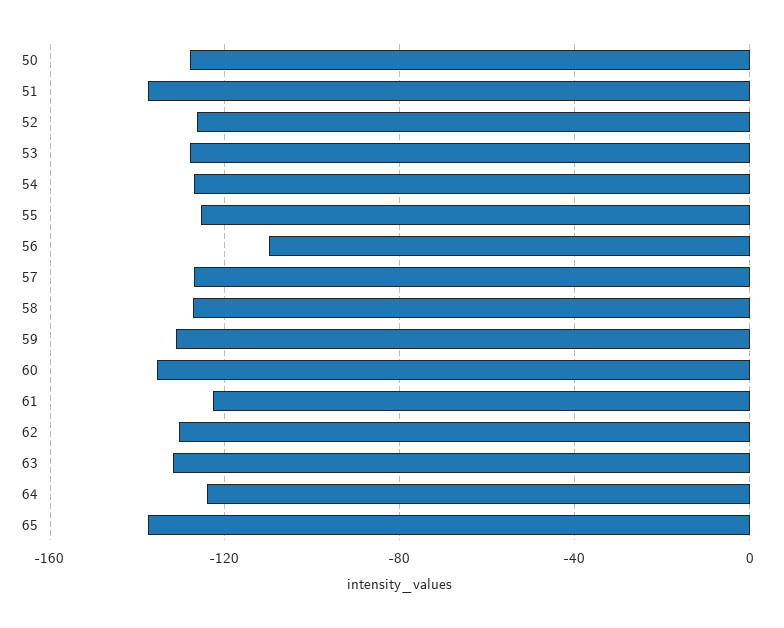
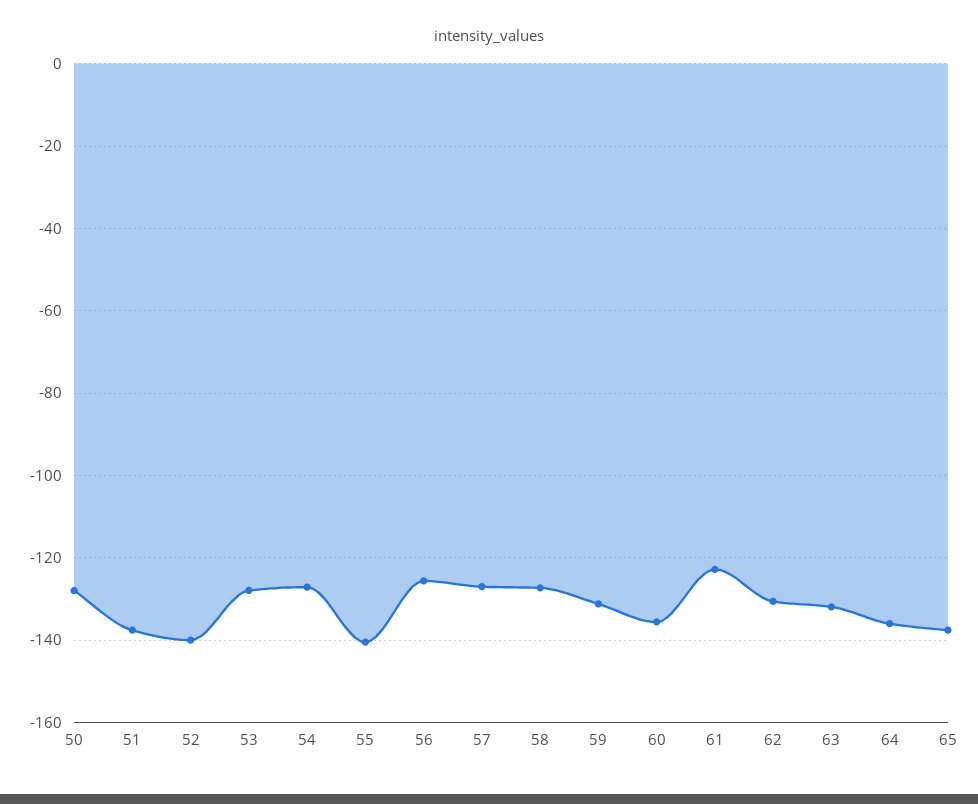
52: -125 -> -140
55: -125 -> -140
56: -110 -> -126
64: -125 -> -136

